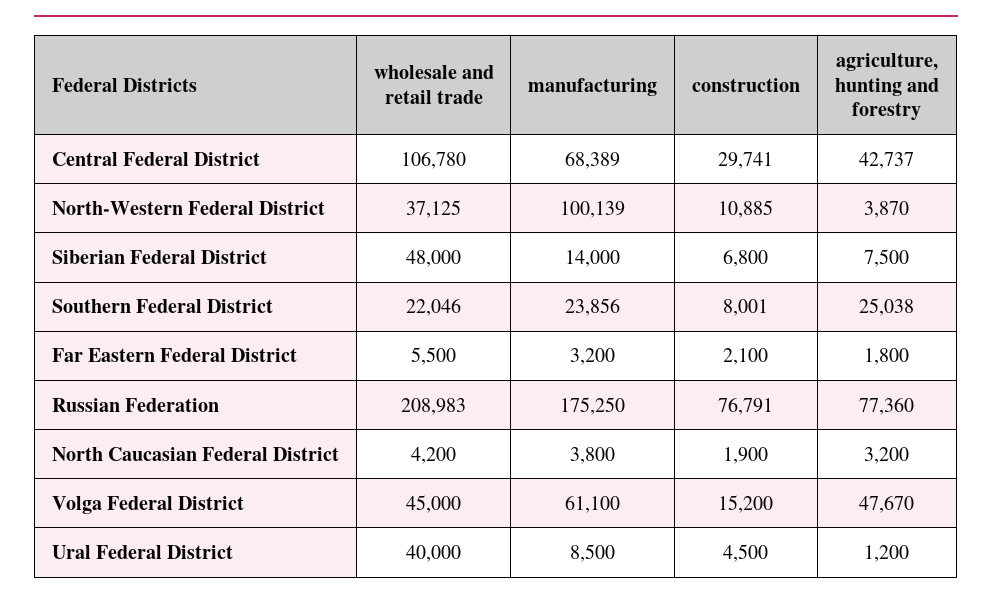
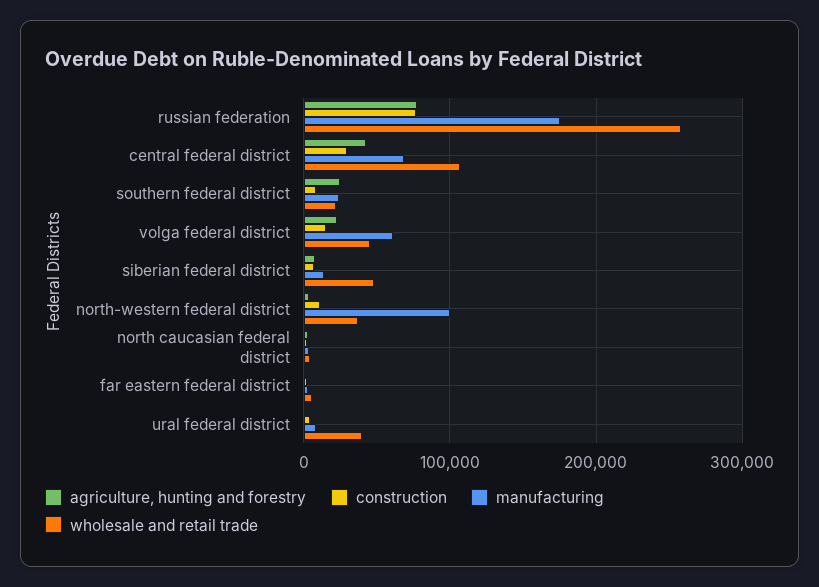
wholesale and retail trade, Russian Federation: 208983 -> 260000
agriculture, hunting and forestry, Volga Federal District: 47670 -> 20000

